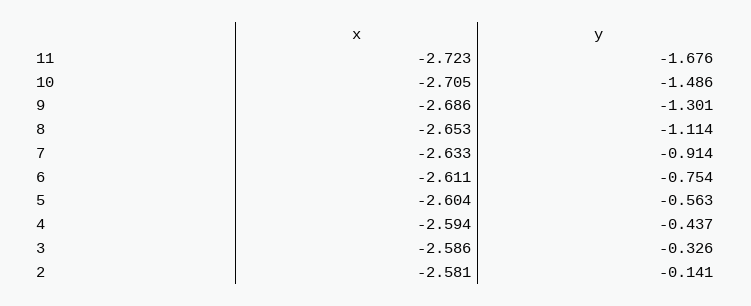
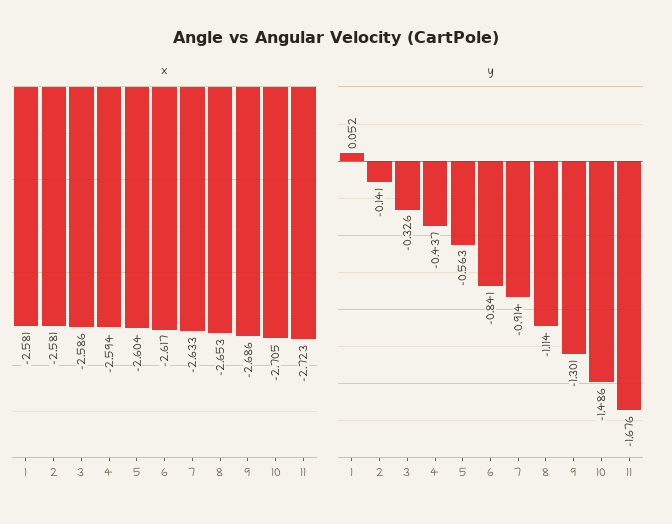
x, 6: -2.611 -> -2.617
y, 6: -0.754 -> -0.841
x, 1: none -> -2.581
y, 1: none -> 0.052

